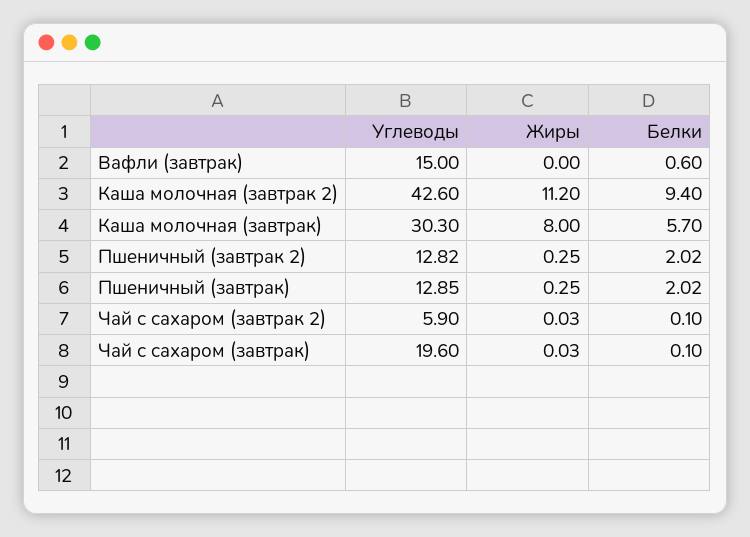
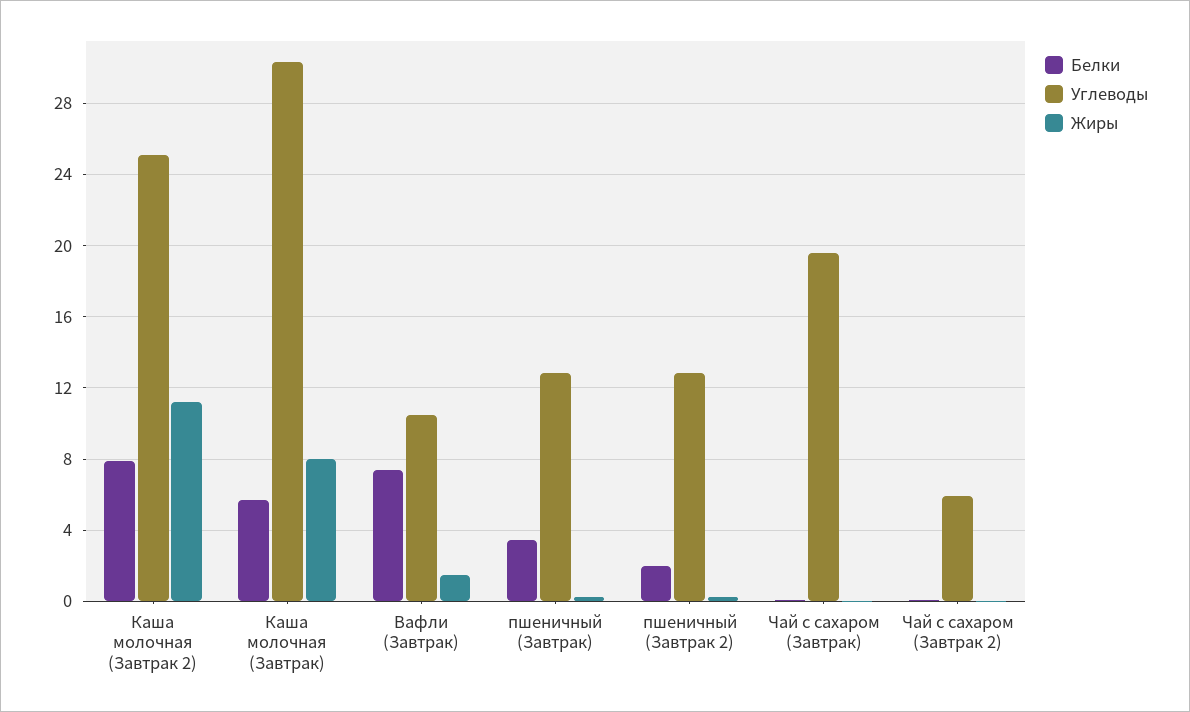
Углеводы, Вафли (завтрак): 15 -> 10.5
Жиры, Вафли (завтрак): 0 -> 1.5
Белки, Вафли (завтрак): 0.6 -> 7.5
Углеводы, Каша молочная (завтрак 2): 42.6 -> 25
Белки, Каша молочная (завтрак 2): 9.4 -> 8
Белки, Пшеничный (завтрак): 2.02 -> 3.5

